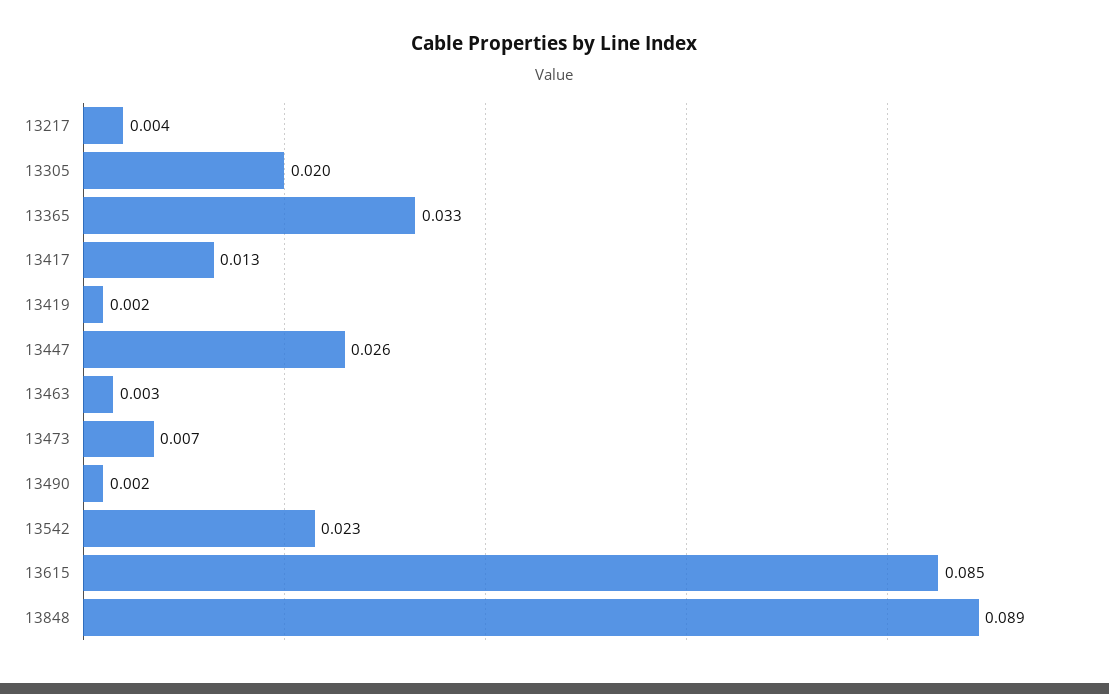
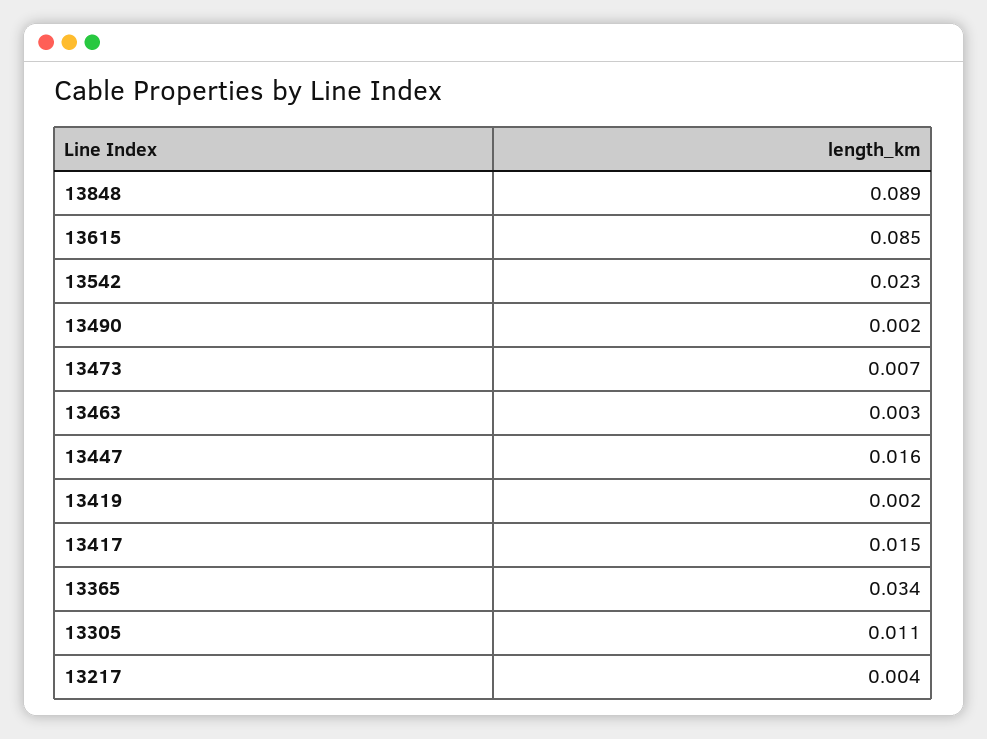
13305: 0.02 -> 0.011
13365: 0.033 -> 0.034
13417: 0.013 -> 0.015
13447: 0.026 -> 0.016

